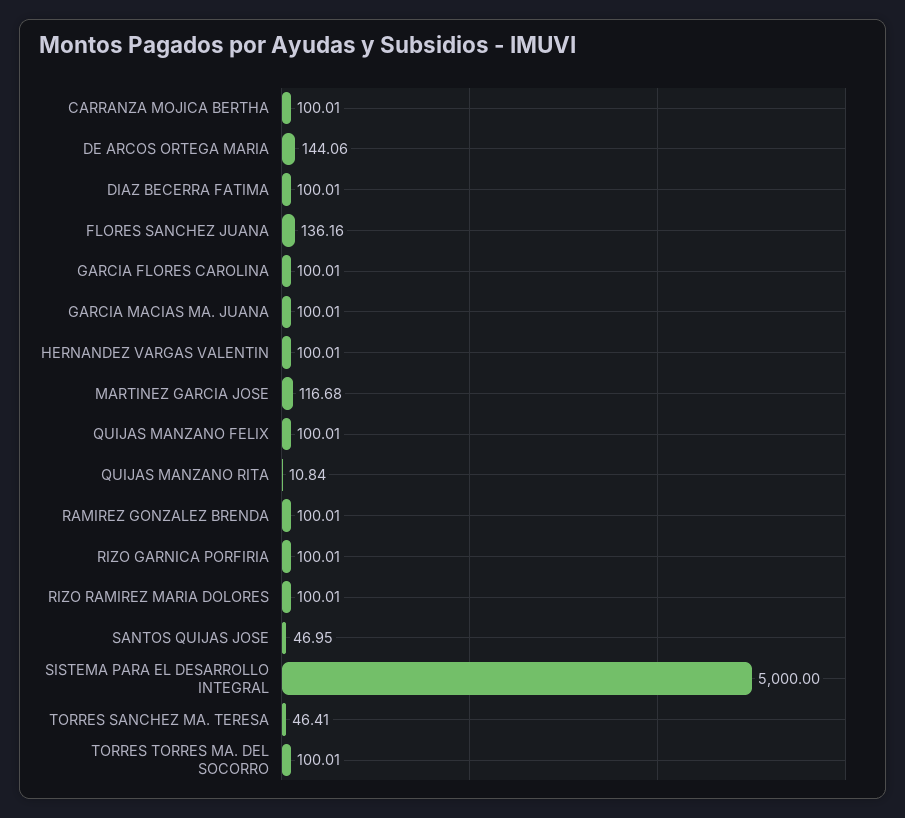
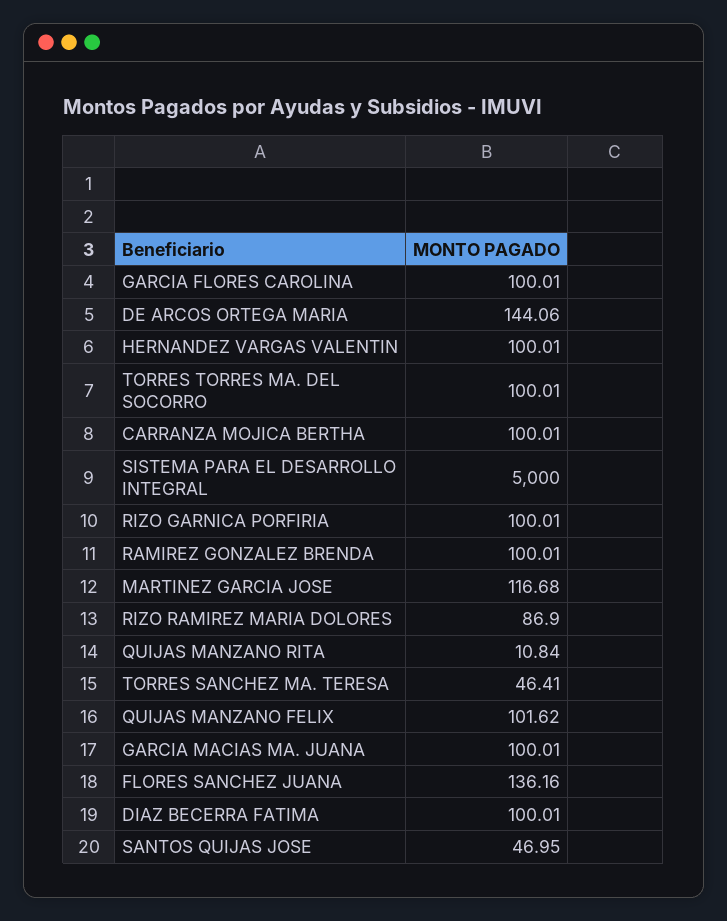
QUIJAS MANZANO FELIX: 100.01 -> 101.62
RIZO RAMIREZ MARIA DOLORES: 100.01 -> 86.9

